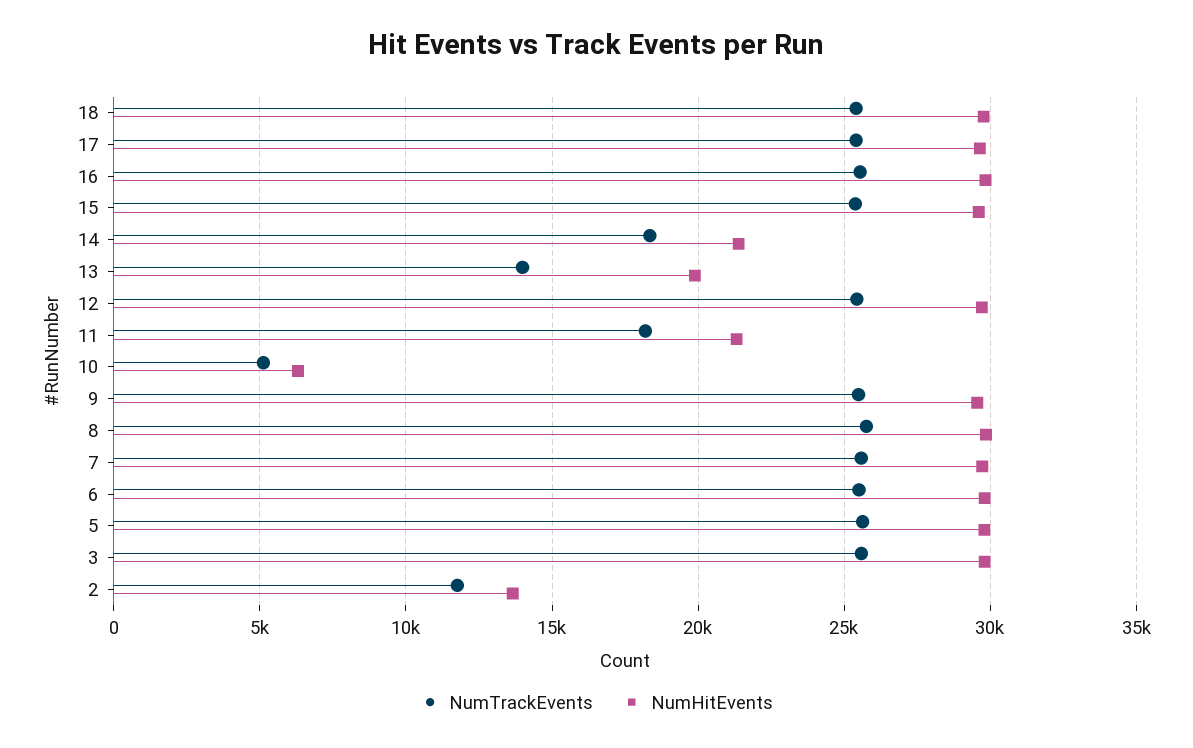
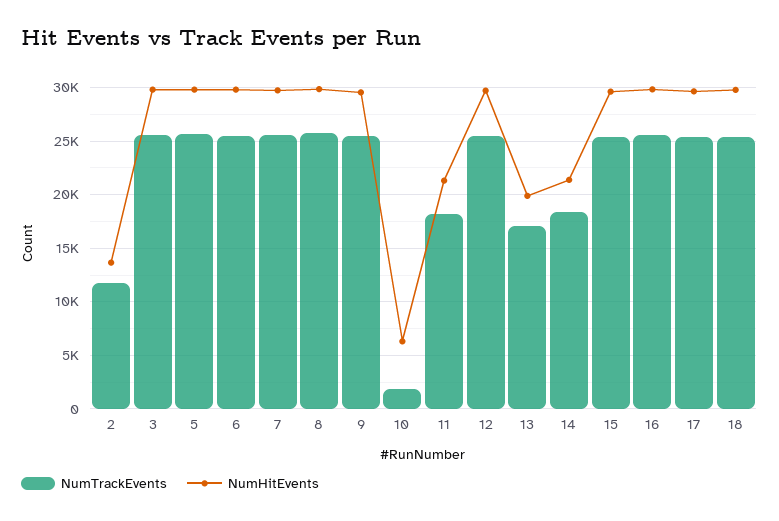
NumTrackEvents, 13: 14000 -> 17000
NumTrackEvents, 10: 5000 -> 2000

